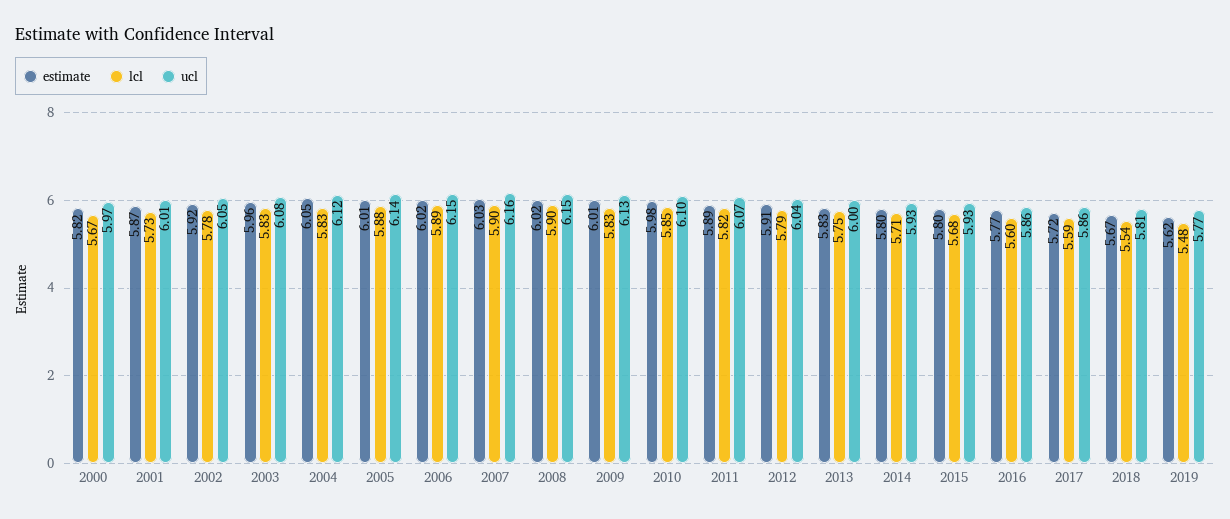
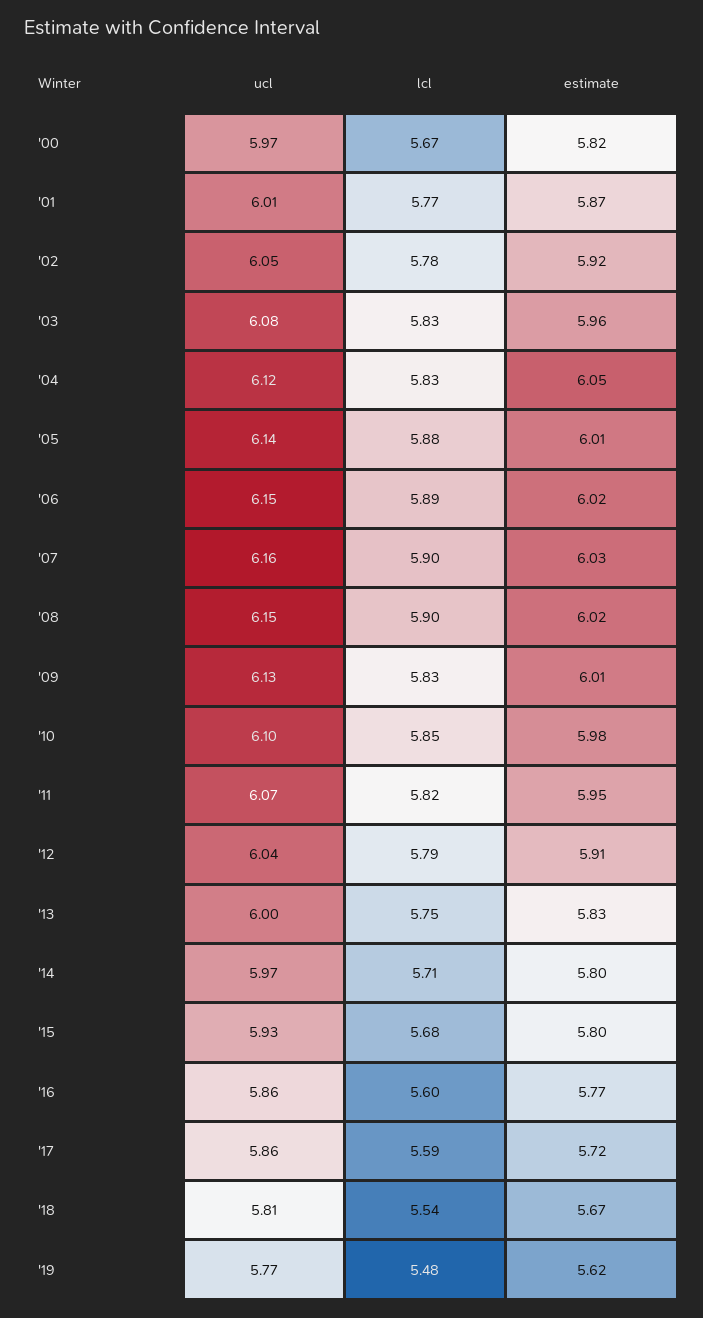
lcl, 2001: 5.73 -> 5.77
estimate, 2011: 5.89 -> 5.95
ucl, 2014: 5.93 -> 5.97

